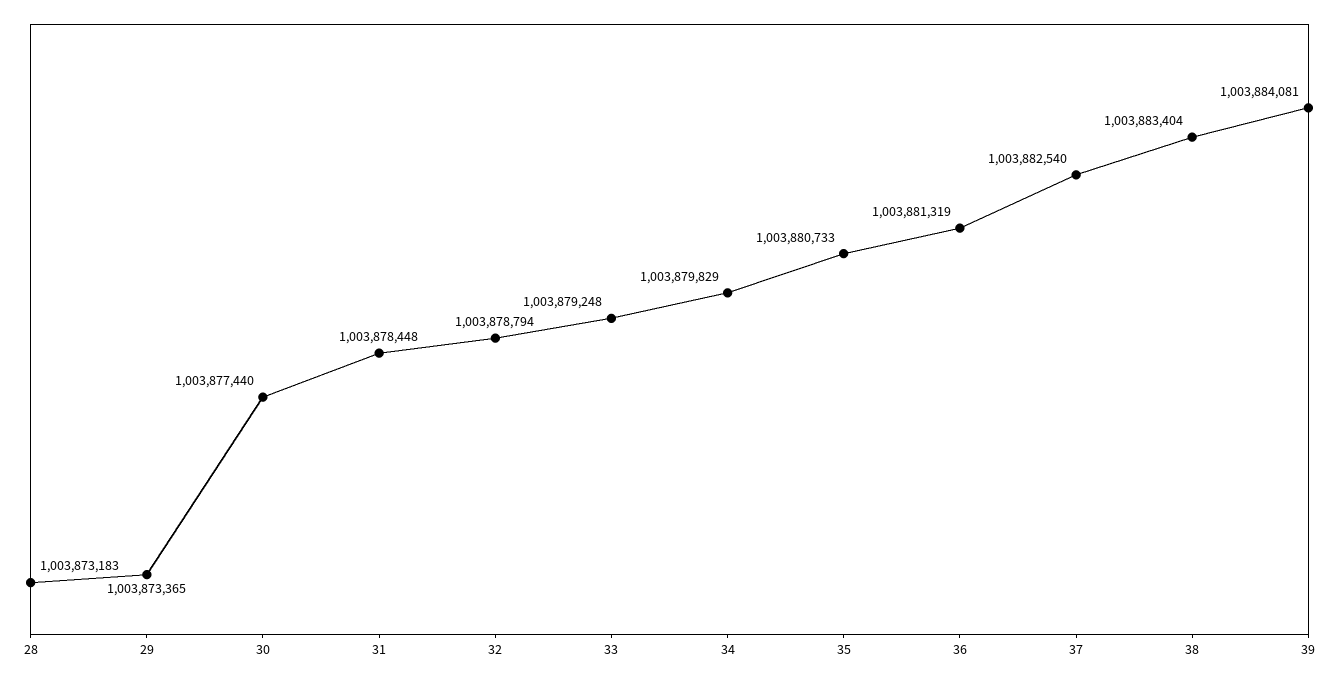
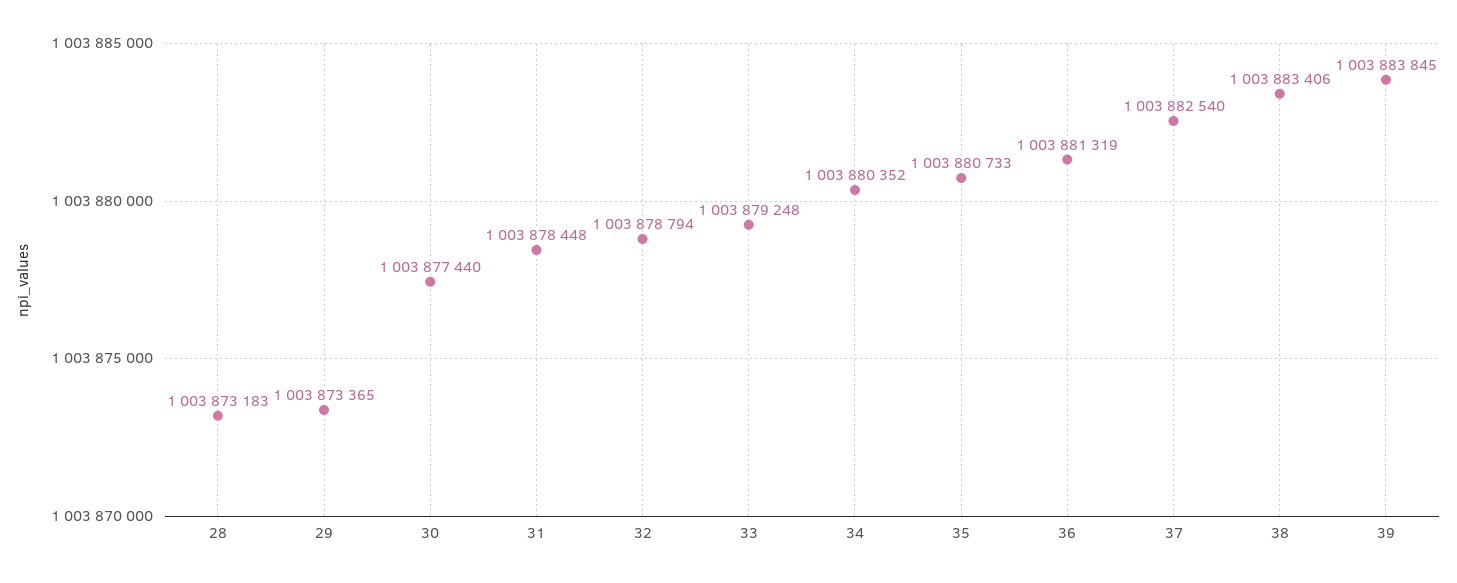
34: 1003879829 -> 1003880352
38: 1003883404 -> 1003883406
39: 1003884081 -> 1003883845

